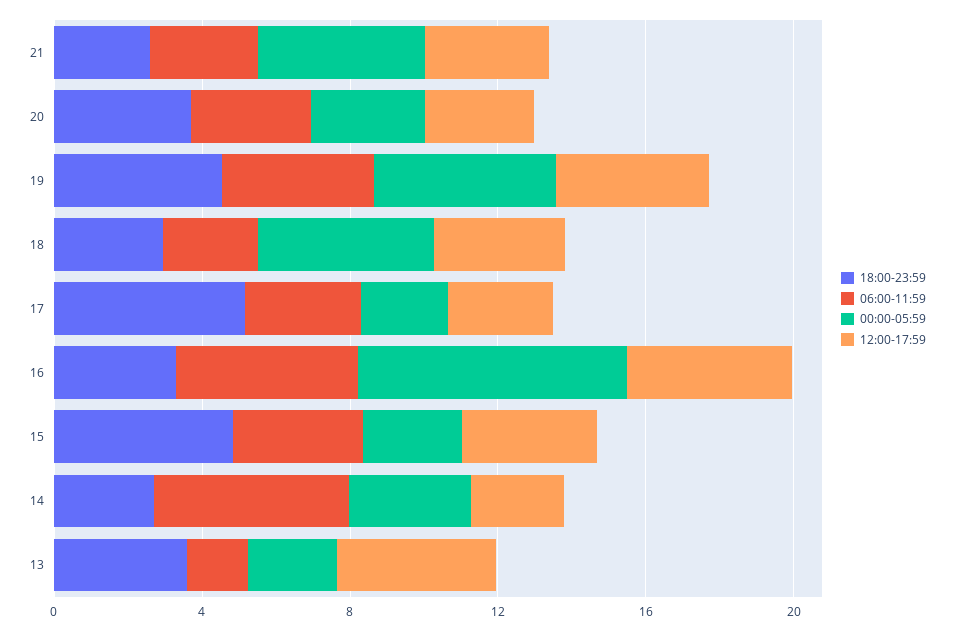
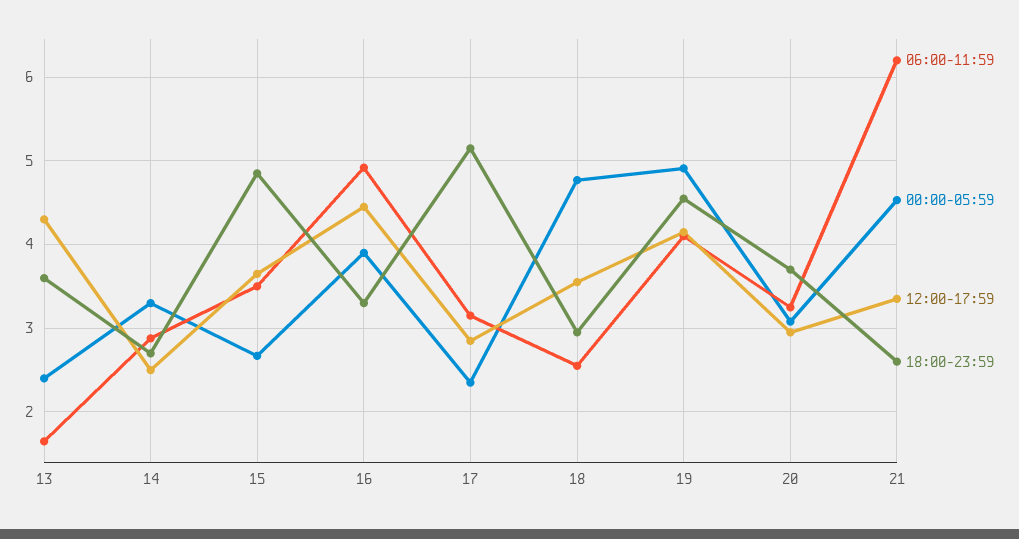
06:00-11:59, 21: 3 -> 6.2
00:00-05:59, 16: 7 -> 3.9
06:00-11:59, 14: 5 -> 2.9

